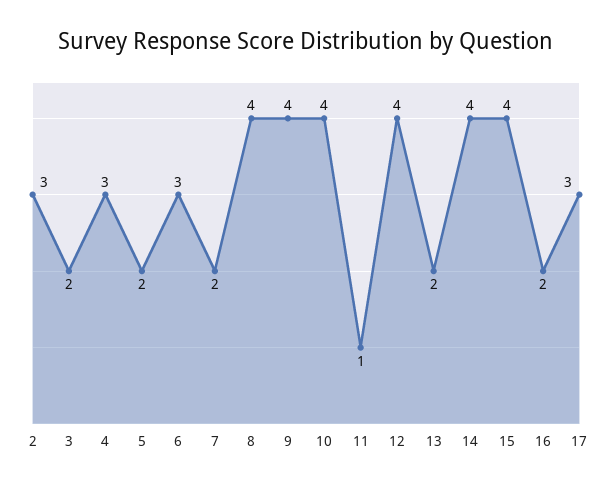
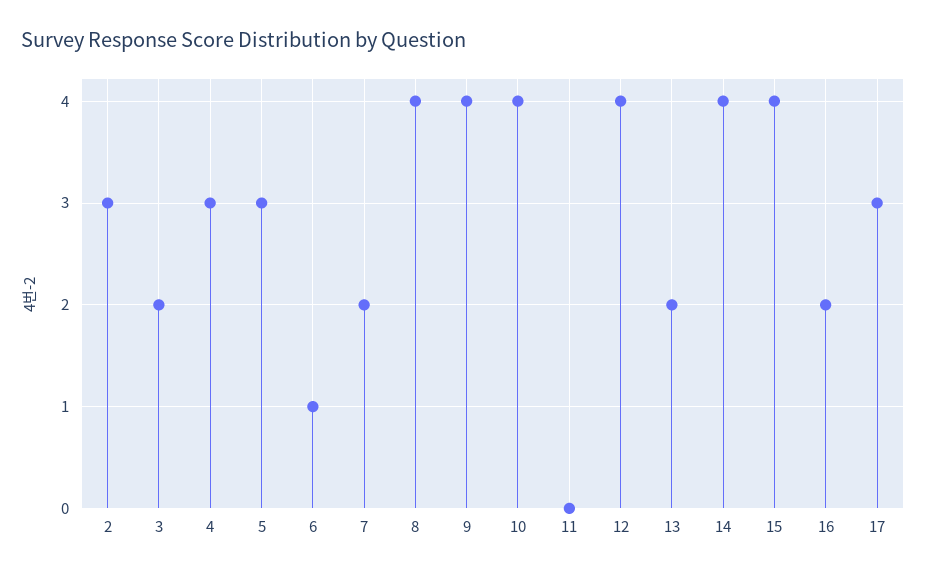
5: 2 -> 3
6: 3 -> 1
11: 1 -> 0

